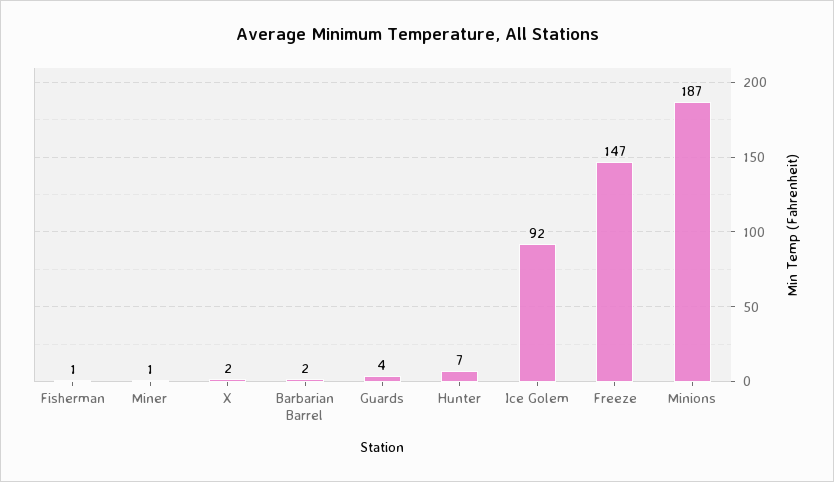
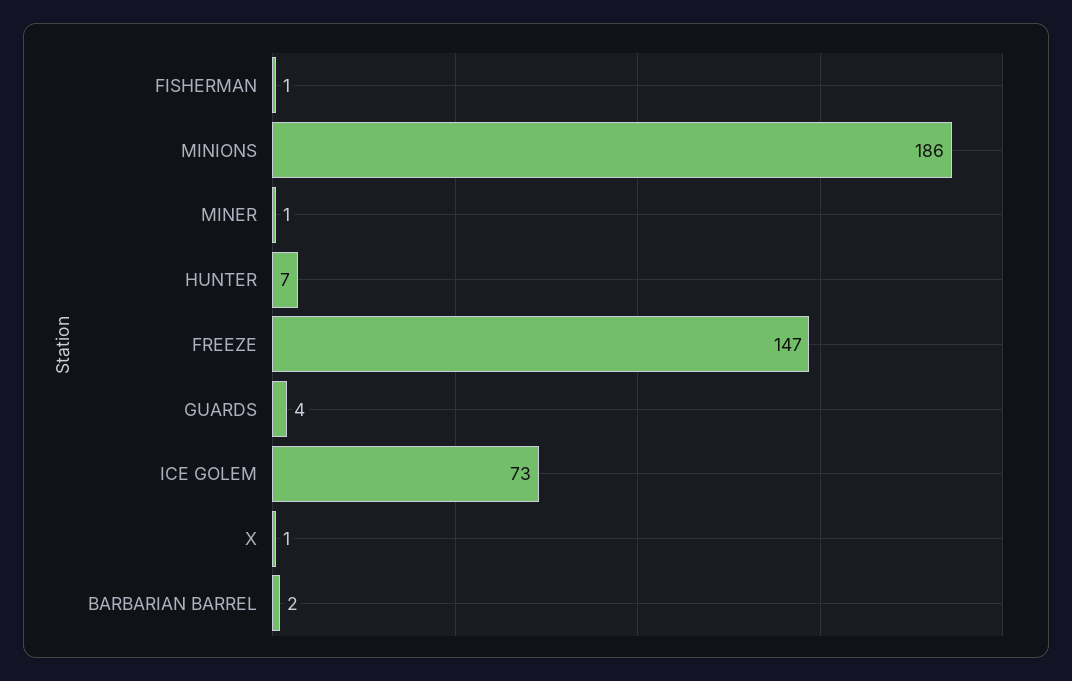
X: 2 -> 1
Ice Golem: 92 -> 73
Minions: 187 -> 186

